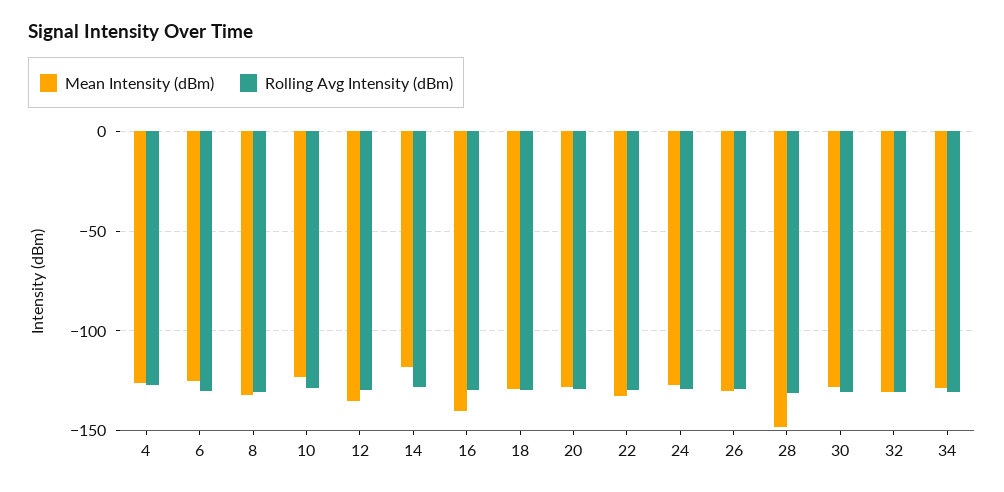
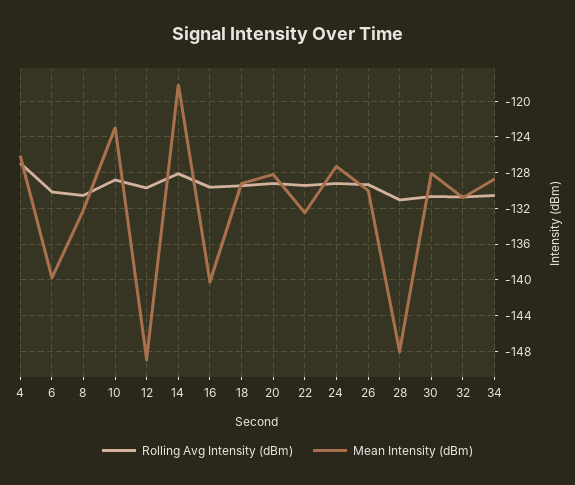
Mean Intensity (dBm), 6: -125 -> -140
Mean Intensity (dBm), 12: -135 -> -149

